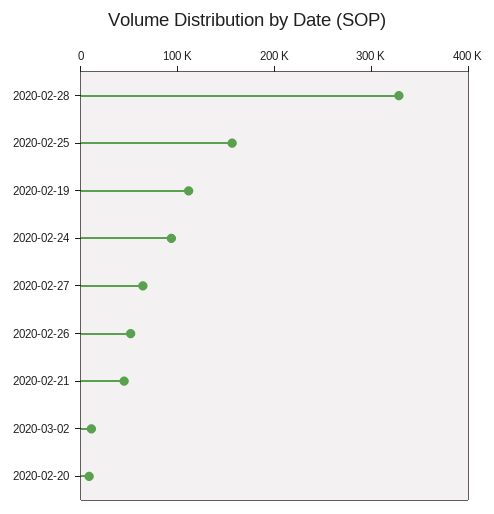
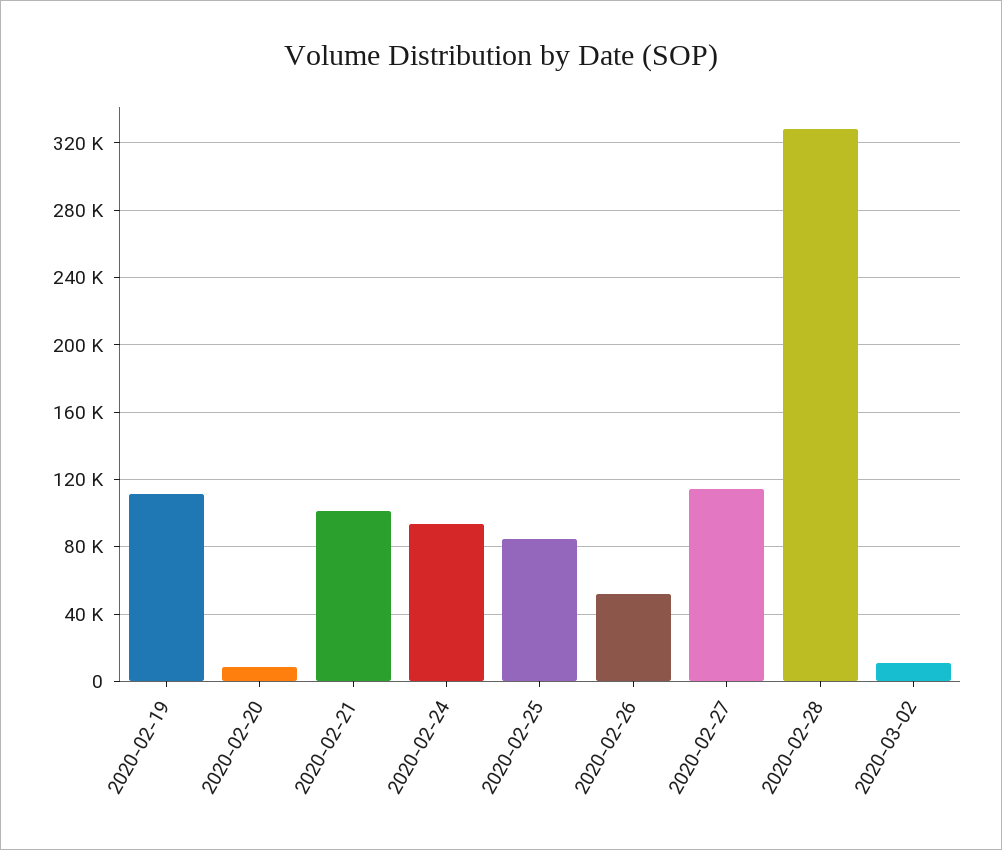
2020-02-25: 160000 -> 85000
2020-02-27: 60000 -> 115000
2020-02-21: 40000 -> 100000

